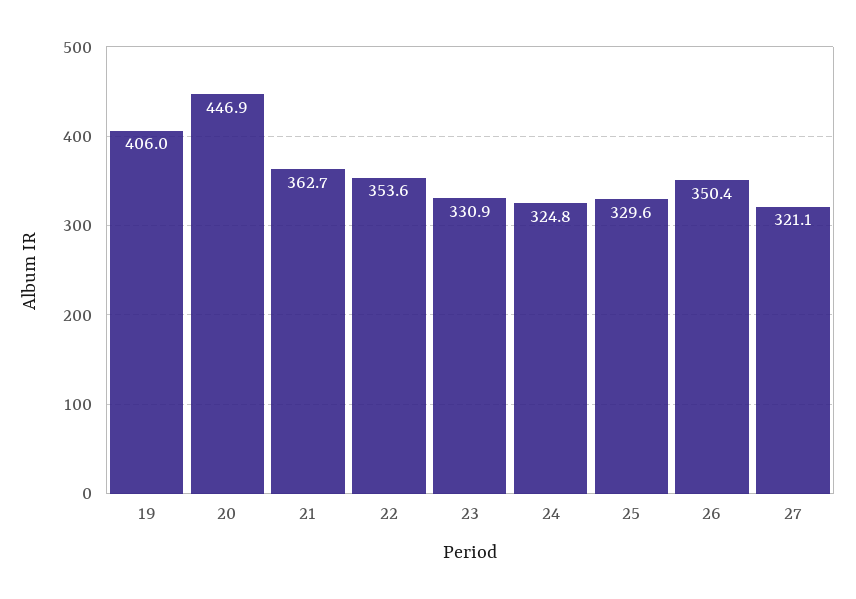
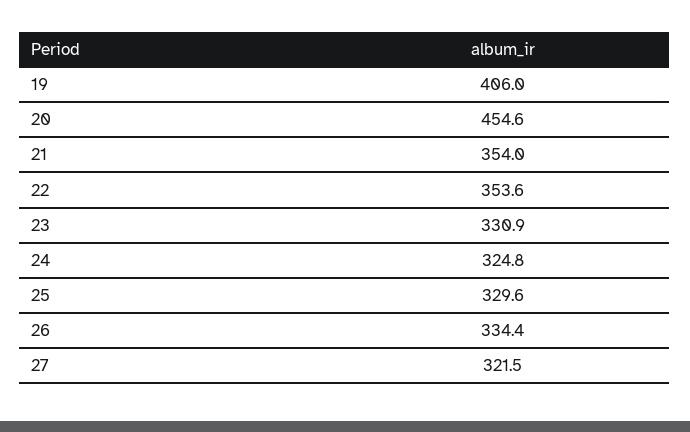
20: 446.9 -> 454.6
21: 362.7 -> 354
26: 350.4 -> 334.4
27: 321.1 -> 321.5

